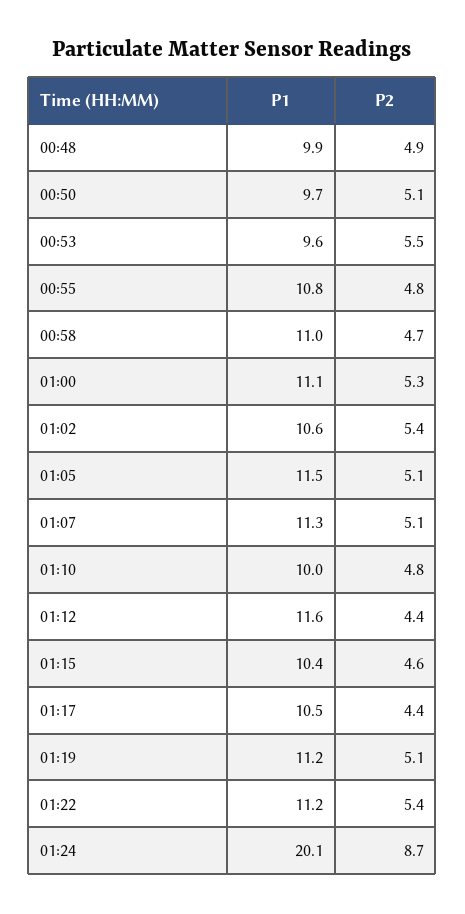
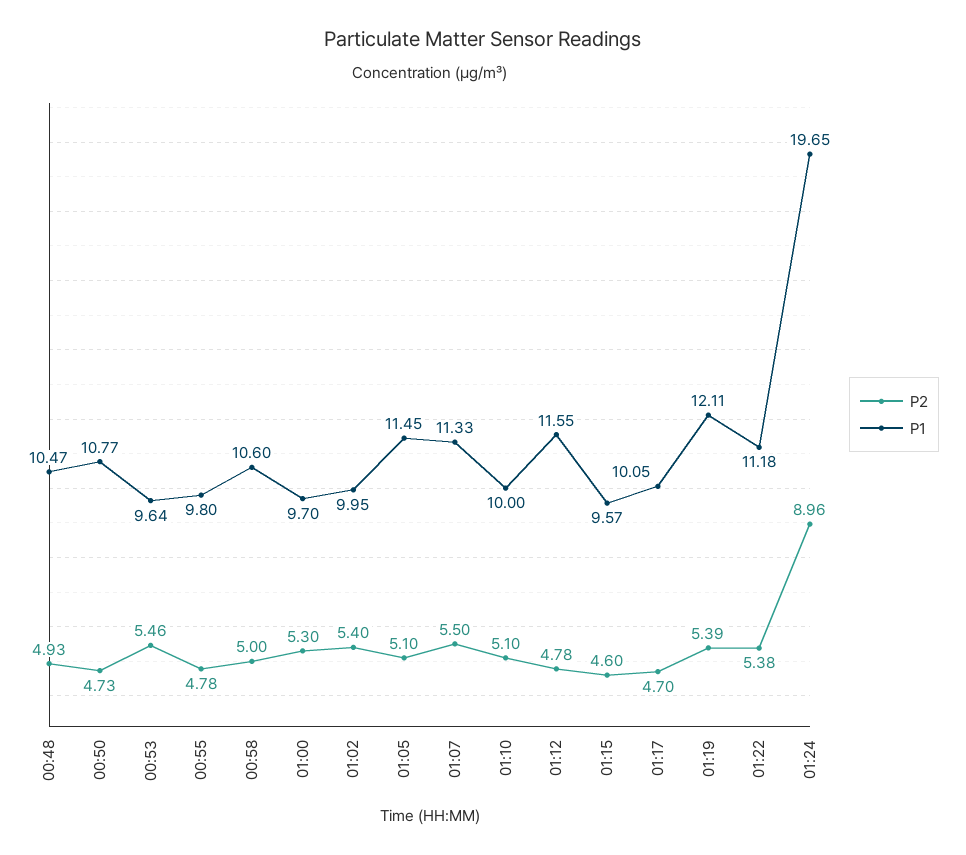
P1, 00:48: 9.9 -> 10.47
P1, 00:50: 9.7 -> 10.77
P2, 00:50: 5.1 -> 4.73
P1, 00:55: 10.8 -> 9.8
P1, 00:58: 11 -> 10.6
P2, 00:58: 4.7 -> 5
P1, 01:00: 11.1 -> 9.7
P1, 01:02: 10.6 -> 9.95
P2, 01:07: 5.1 -> 5.5
P2, 01:10: 4.8 -> 5.1
P2, 01:12: 4.4 -> 4.78
P1, 01:15: 10.4 -> 9.57
P1, 01:17: 10.5 -> 10.05
P2, 01:17: 4.4 -> 4.7
P1, 01:19: 11.2 -> 12.11
P2, 01:19: 5.1 -> 5.39
P1, 01:24: 20.1 -> 19.65
P2, 01:24: 8.7 -> 8.96

